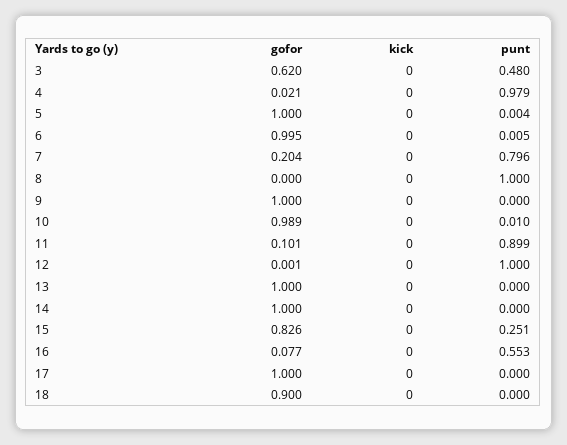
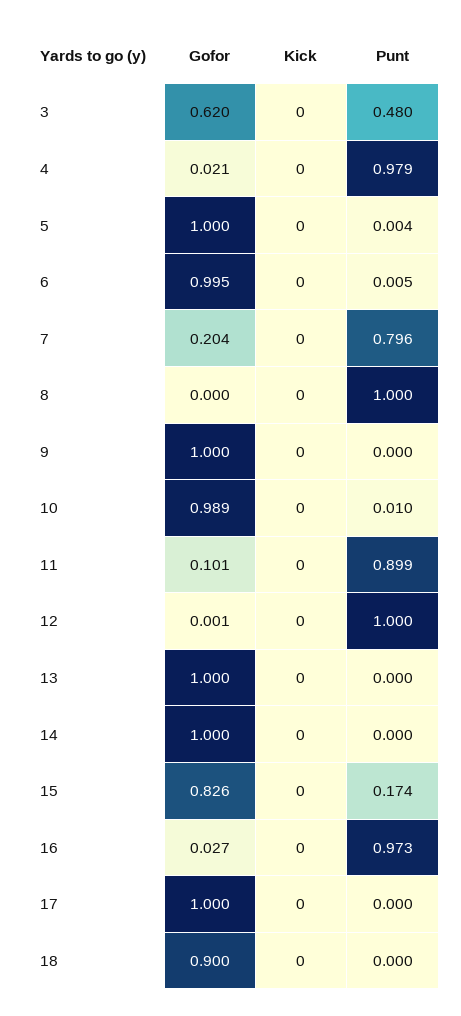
punt, 15: 0.251 -> 0.174
gofor, 16: 0.077 -> 0.027
punt, 16: 0.553 -> 0.973

